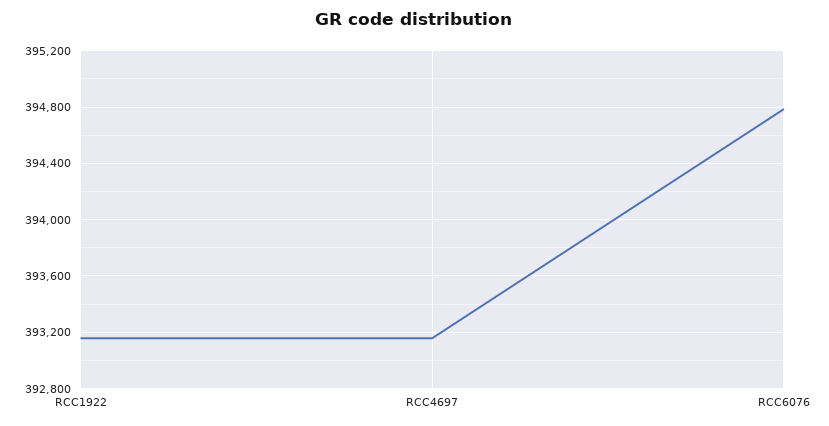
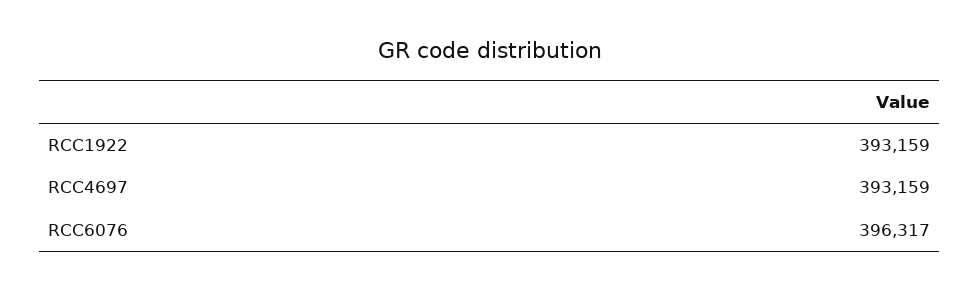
RCC6076: 394800 -> 396317

